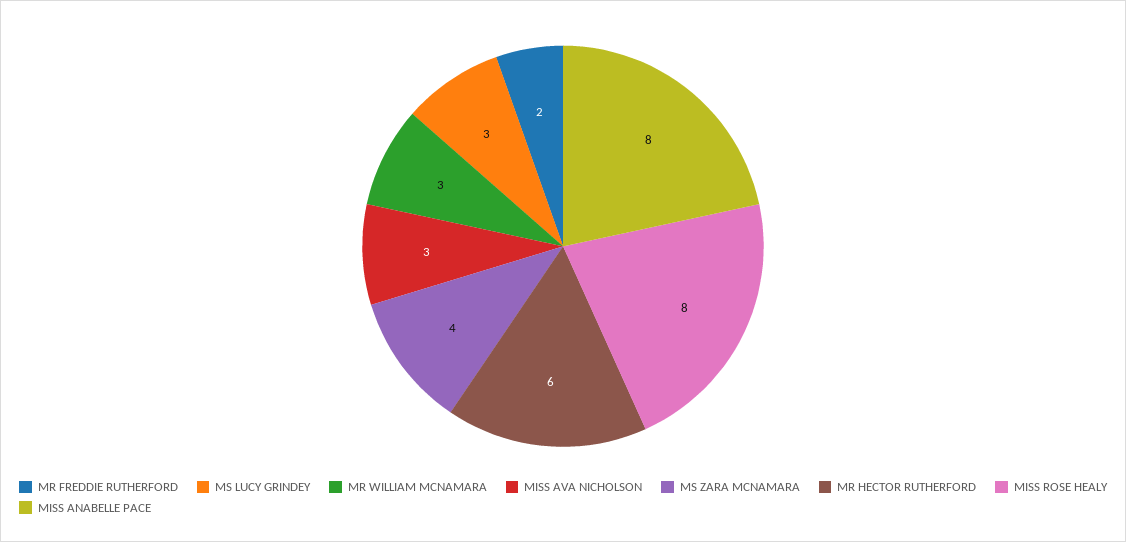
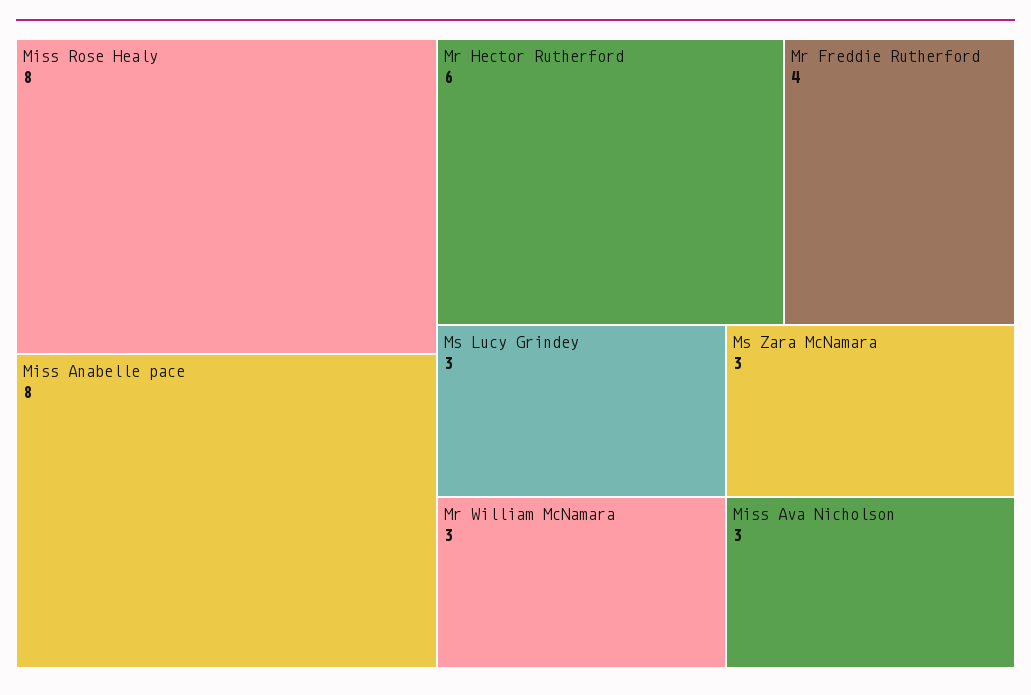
MR FREDDIE RUTHERFORD: 2 -> 4
MS ZARA MCNAMARA: 4 -> 3

